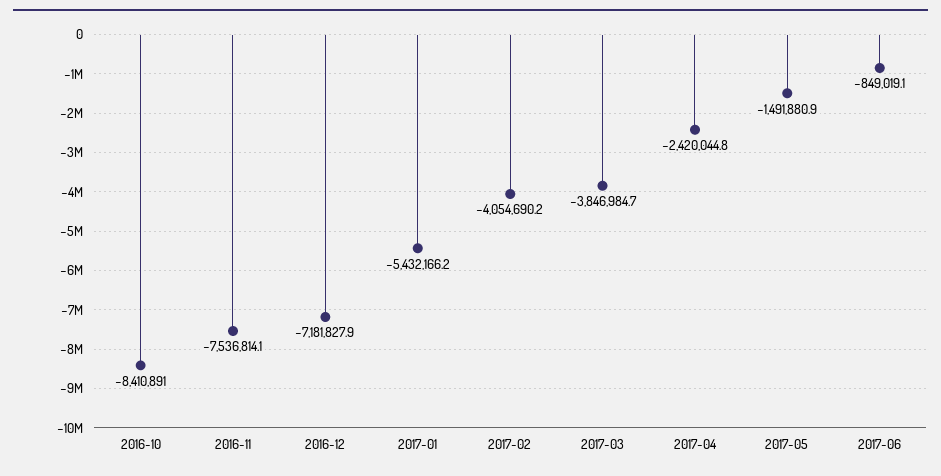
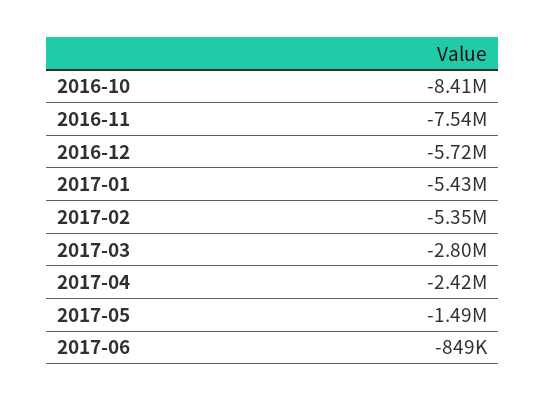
2016-12: -7181827.9 -> -5720000
2017-02: -4054690.2 -> -5350000
2017-03: -3846984.7 -> -2800000

